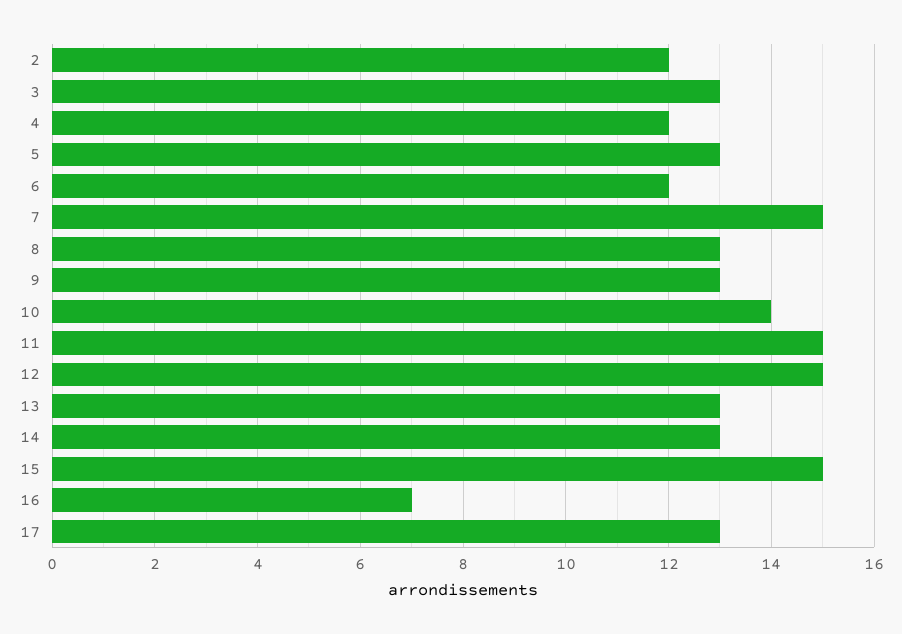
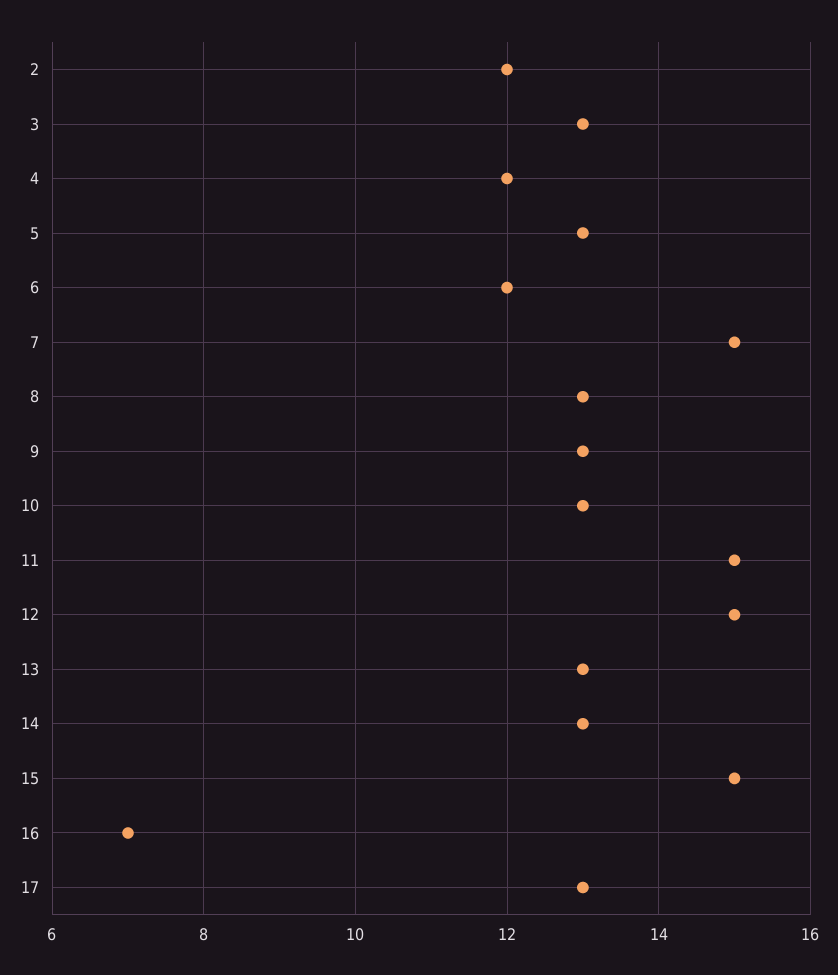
10: 14 -> 13

